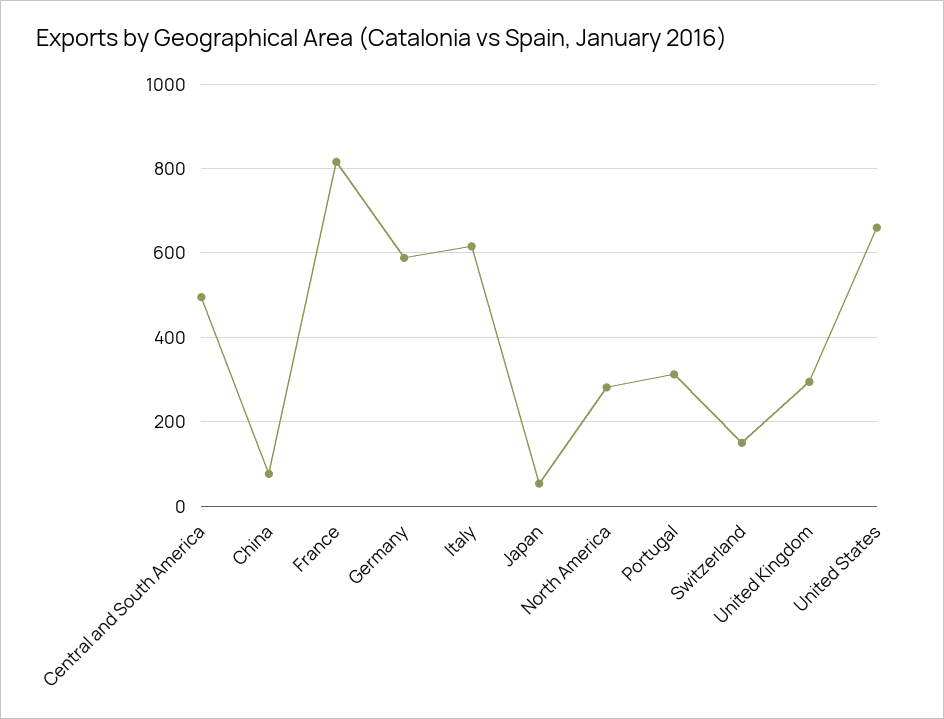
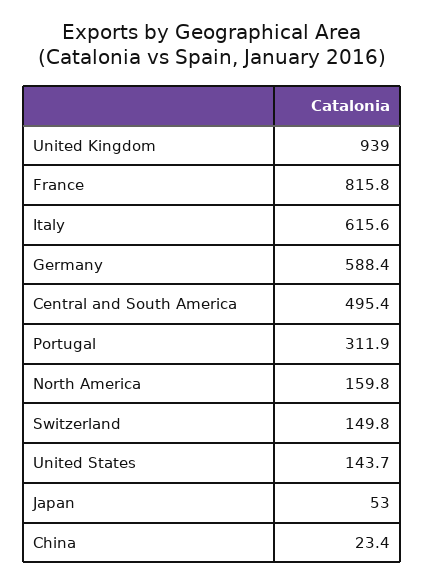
China: 80 -> 23.4
North America: 280 -> 159.8
United Kingdom: 300 -> 939
United States: 660 -> 143.7

